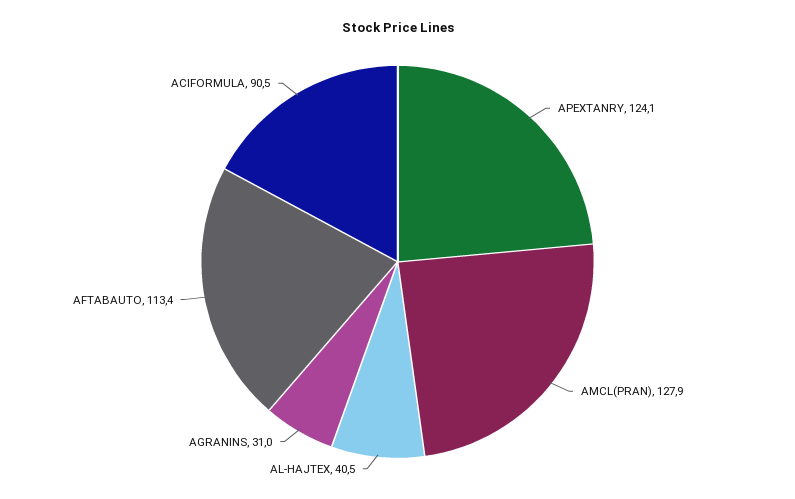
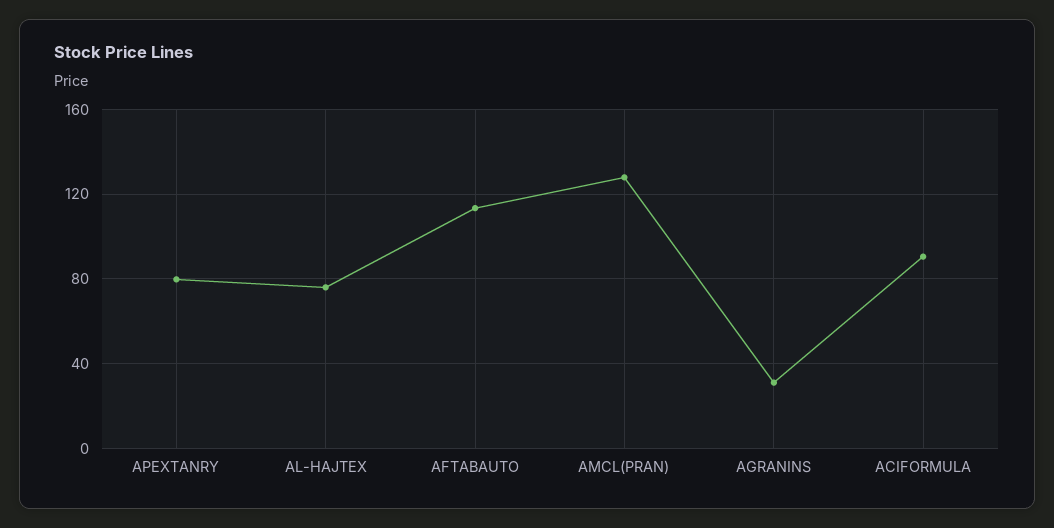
APEXTANRY: 124.1 -> 80
AL-HAJTEX: 40.5 -> 75

